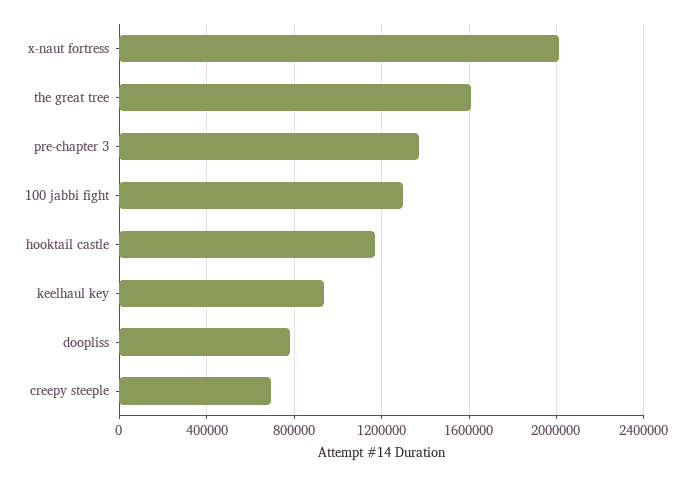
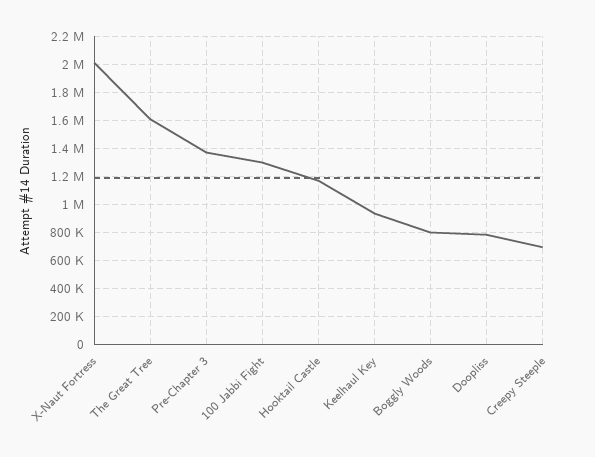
Boggly Woods: none -> 800000

